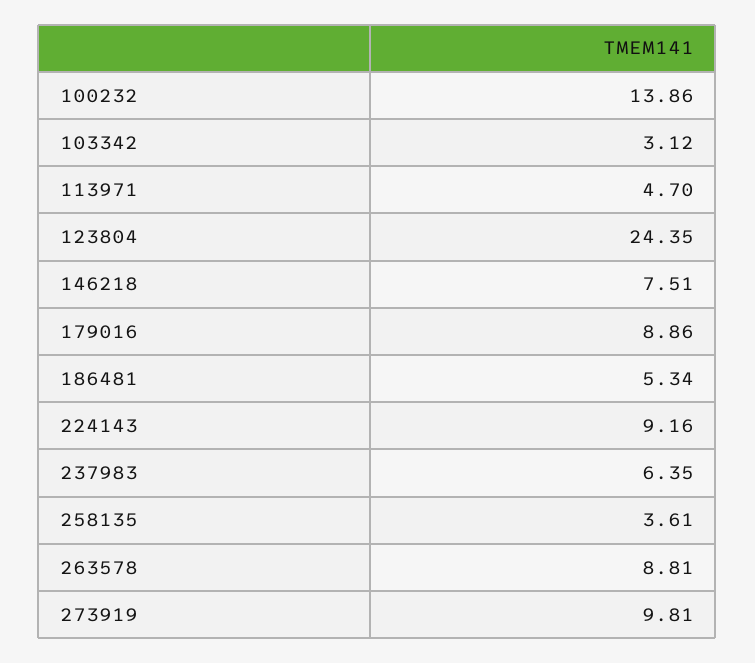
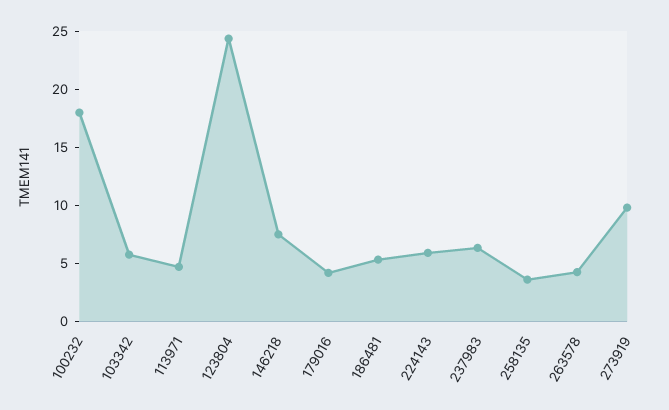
100232: 13.86 -> 18
103342: 3.12 -> 6
179016: 8.86 -> 4
224143: 9.16 -> 6
263578: 8.81 -> 4

